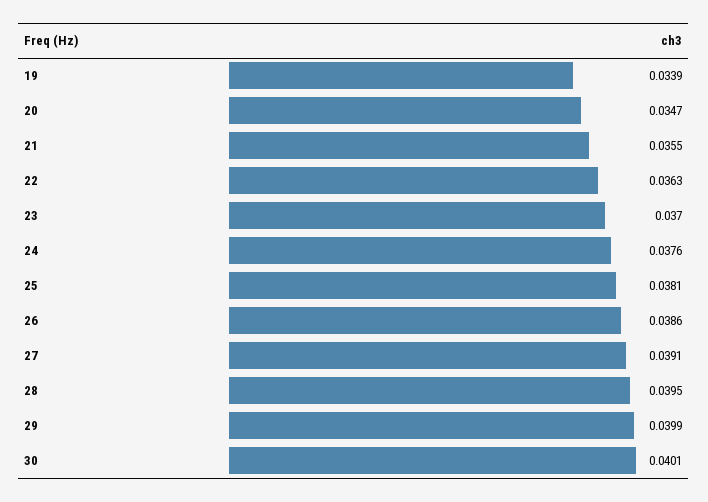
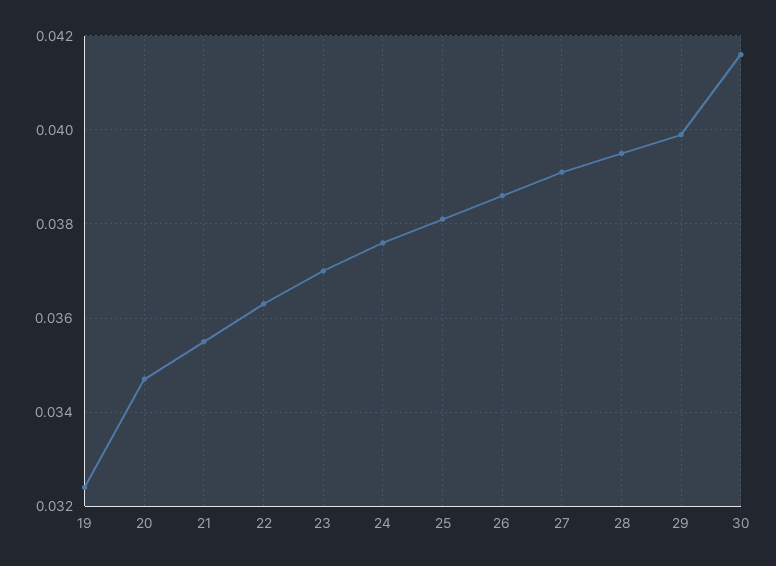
19: 0.0339 -> 0.0325
30: 0.0401 -> 0.0415

